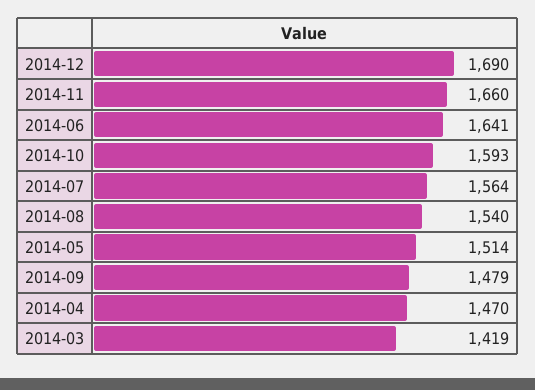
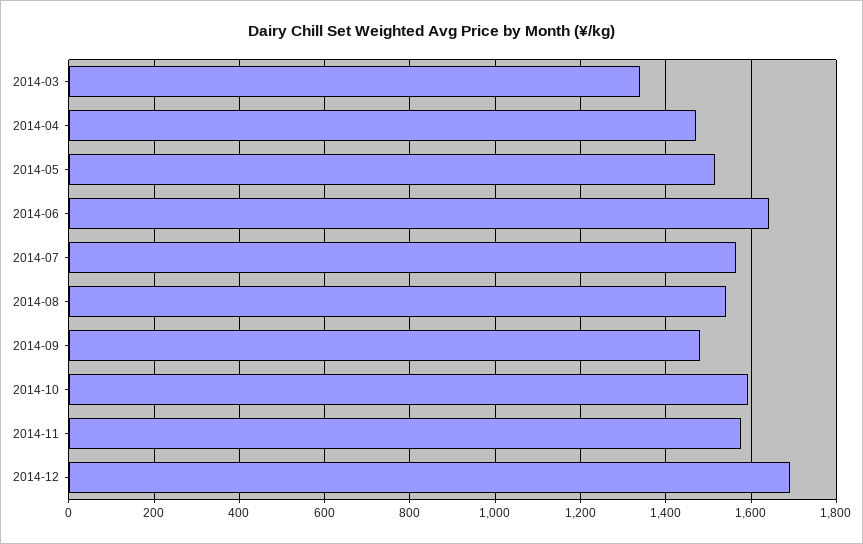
2014-11: 1660 -> 1580
2014-03: 1419 -> 1340

